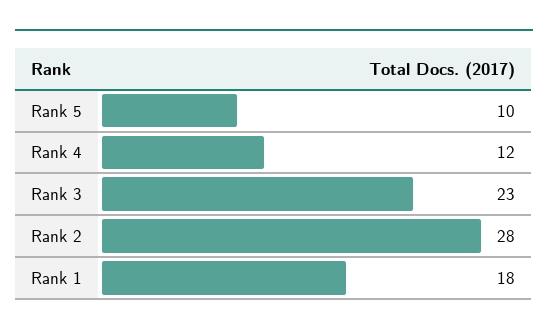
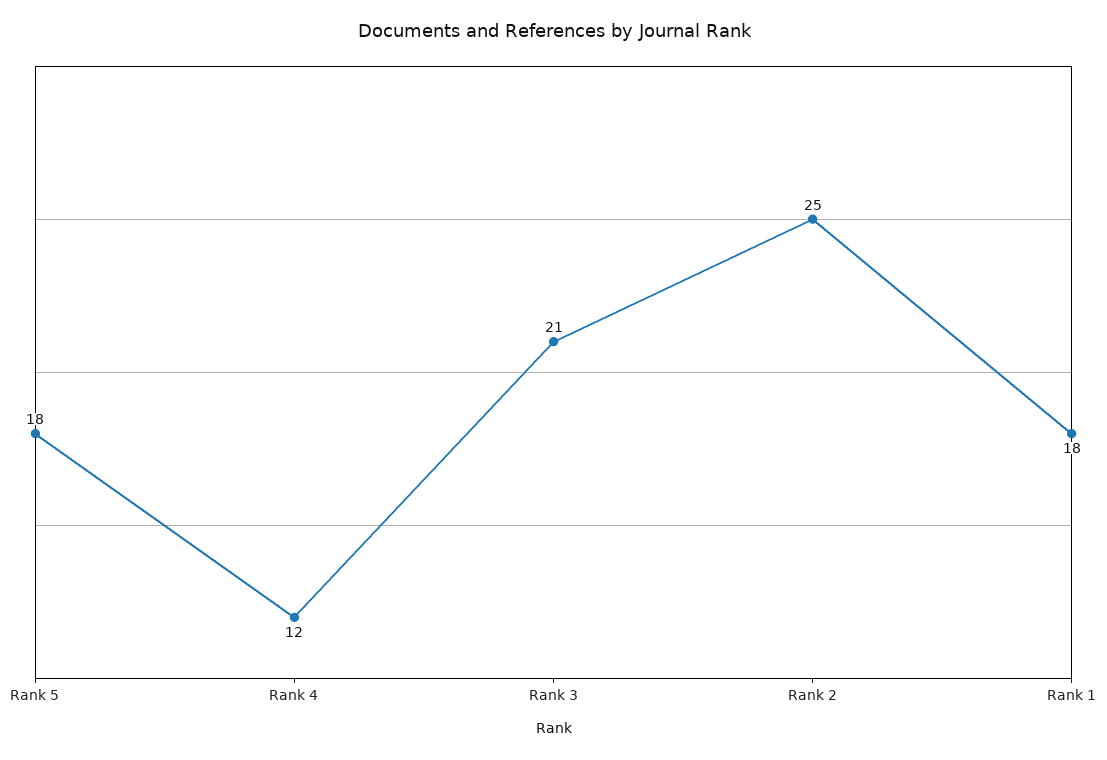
Rank 5: 10 -> 18
Rank 3: 23 -> 21
Rank 2: 28 -> 25

